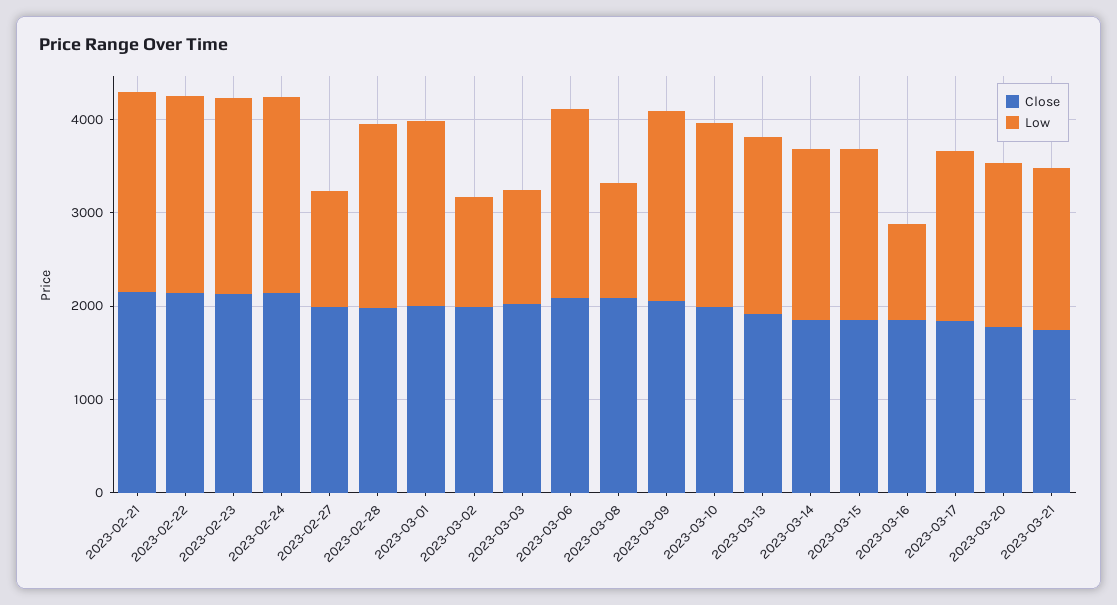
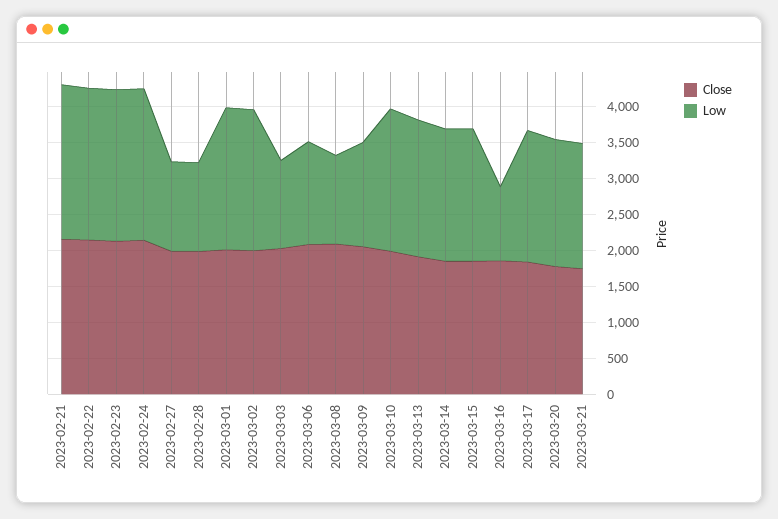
Low, 2023-02-28: 2000 -> 1250
Low, 2023-03-02: 1200 -> 2000
Low, 2023-03-06: 2000 -> 1500
Low, 2023-03-09: 2000 -> 1500

